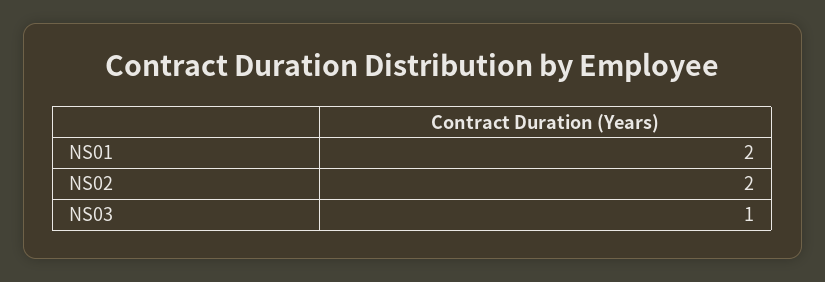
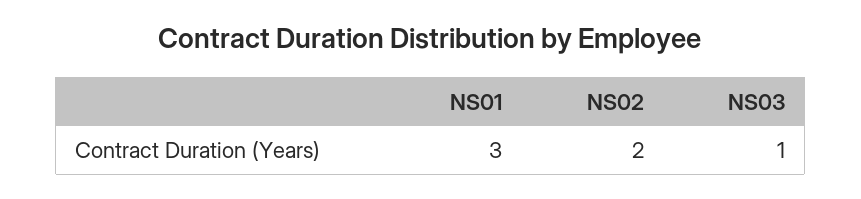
NS01: 2 -> 3

